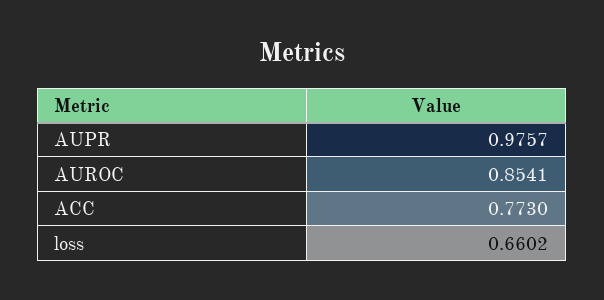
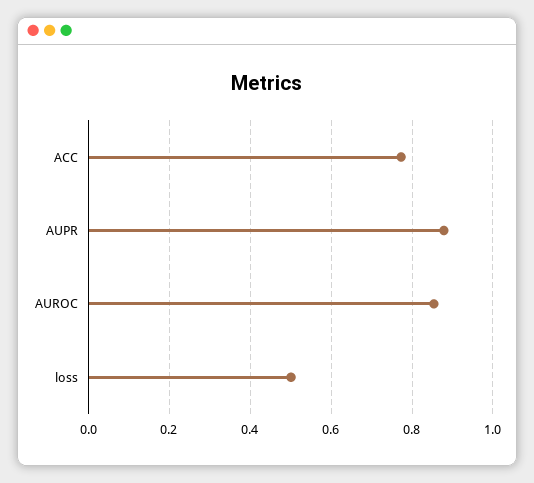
AUPR: 0.9757 -> 0.88
loss: 0.6602 -> 0.5

